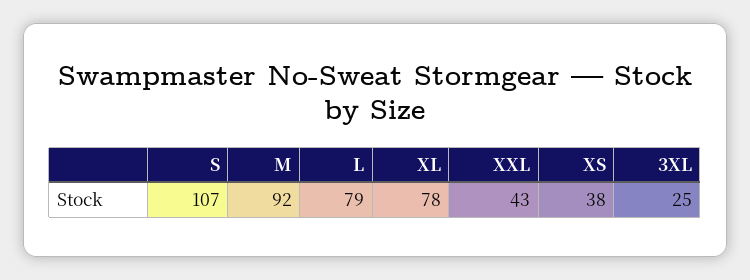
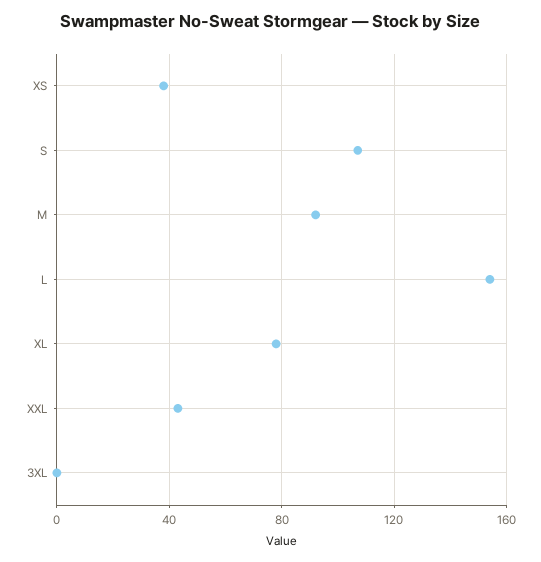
L: 79 -> 155
3XL: 25 -> 0

